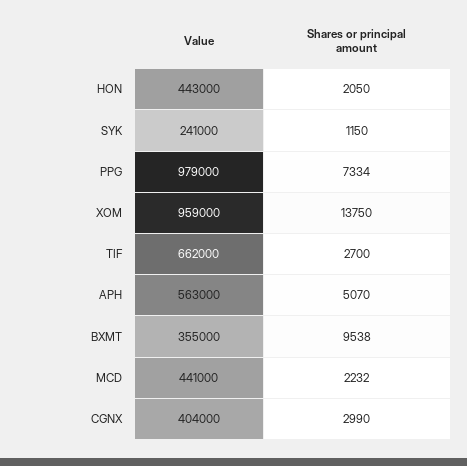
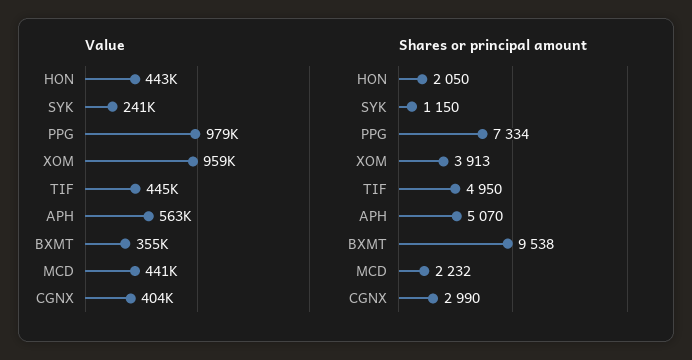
Shares or principal amount, XOM: 13750 -> 3913
Value, TIF: 662000 -> 445000
Shares or principal amount, TIF: 2700 -> 4950

